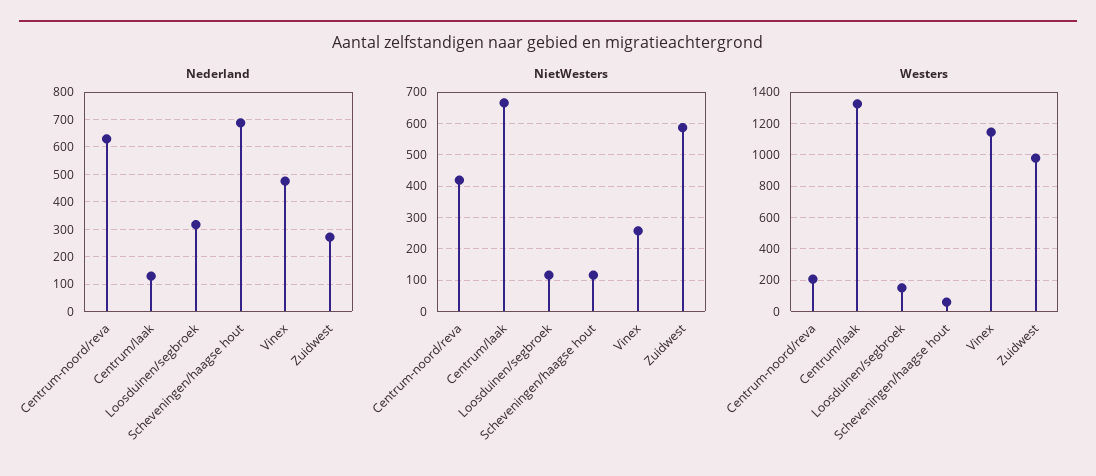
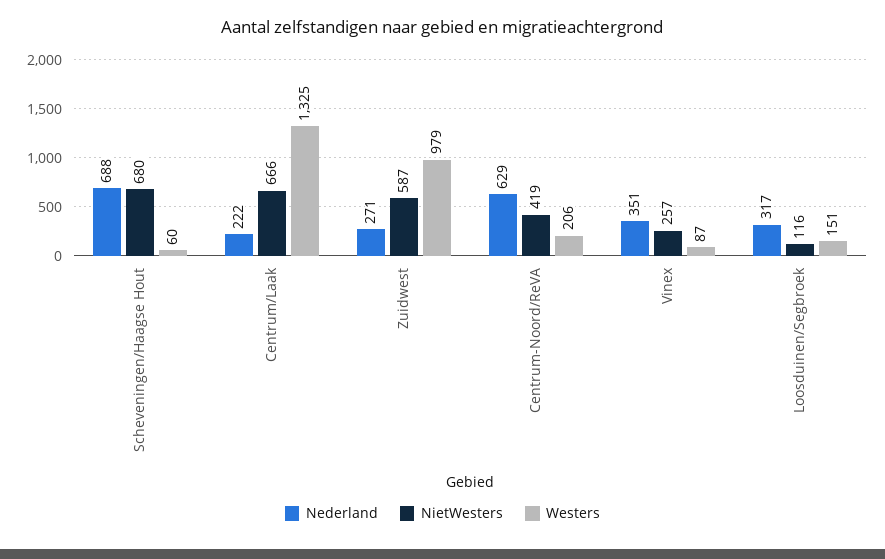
Nederland, Centrum/laak: 125 -> 222
Nederland, Vinex: 475 -> 351
NietWesters, Scheveningen/haagse hout: 120 -> 680
Westers, Vinex: 1150 -> 87

